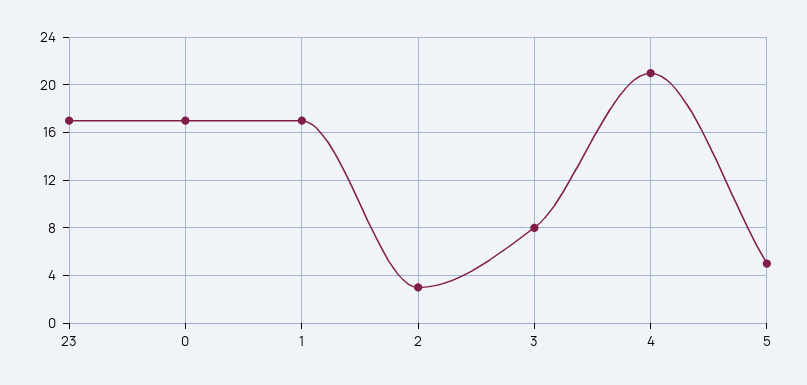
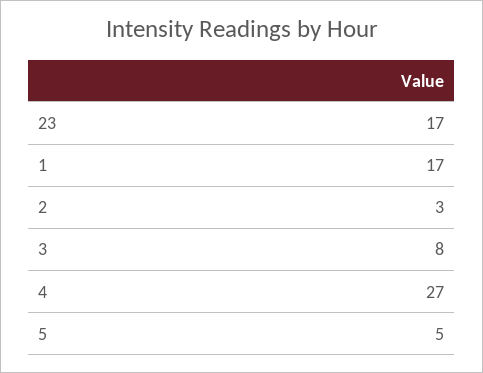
0: 17 -> none
4: 21 -> 27

